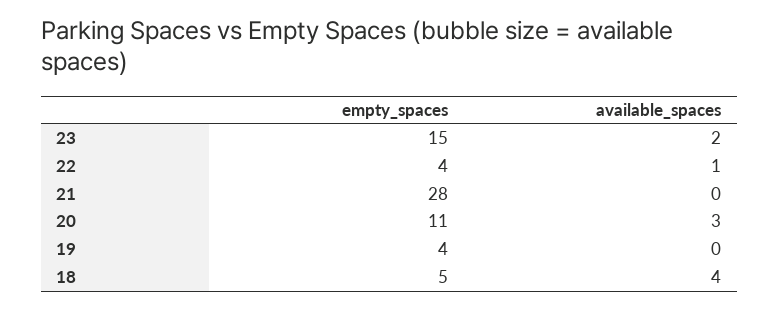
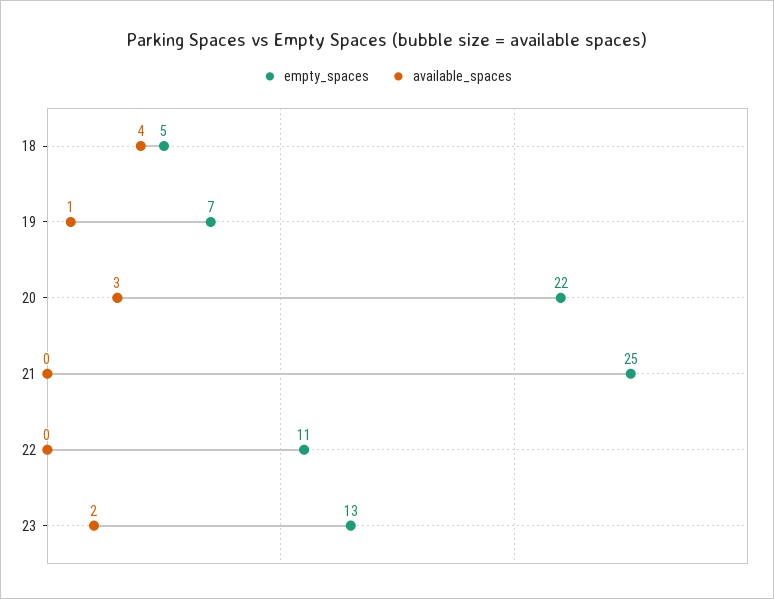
empty_spaces, 23: 15 -> 13
empty_spaces, 22: 4 -> 11
available_spaces, 22: 1 -> 0
empty_spaces, 21: 28 -> 25
empty_spaces, 20: 11 -> 22
empty_spaces, 19: 4 -> 7
available_spaces, 19: 0 -> 1

